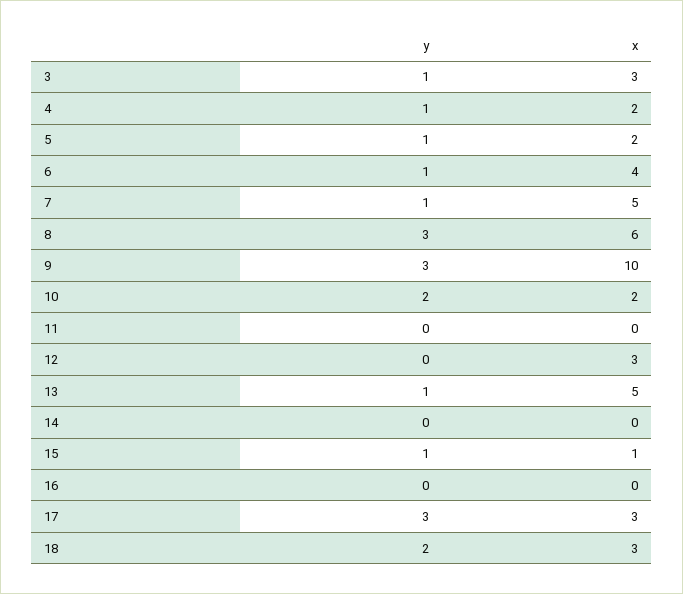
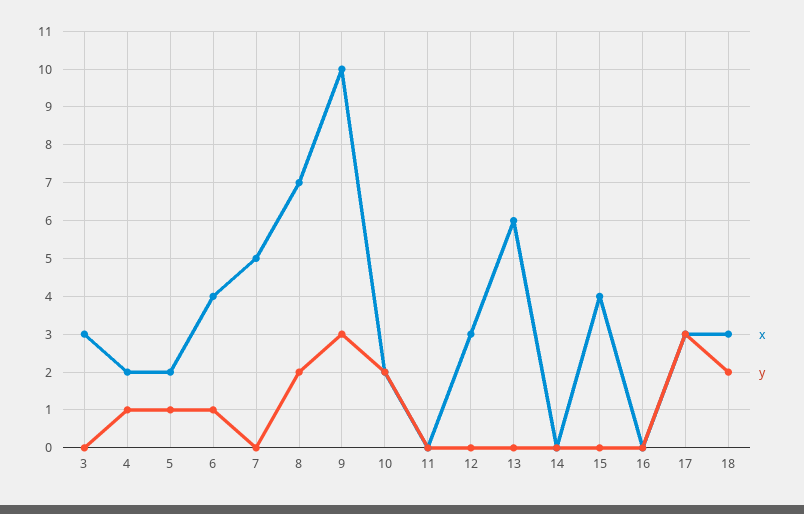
y, 3: 1 -> 0
y, 7: 1 -> 0
y, 8: 3 -> 2
x, 8: 6 -> 7
y, 13: 1 -> 0
x, 13: 5 -> 6
y, 15: 1 -> 0
x, 15: 1 -> 4

